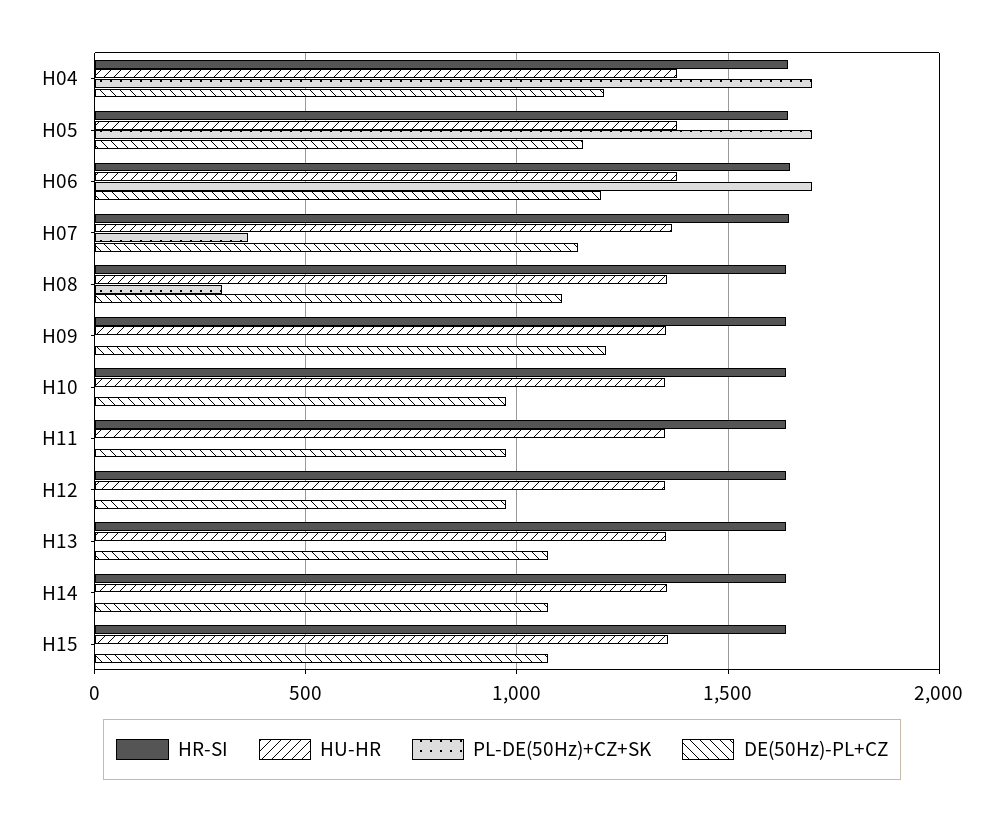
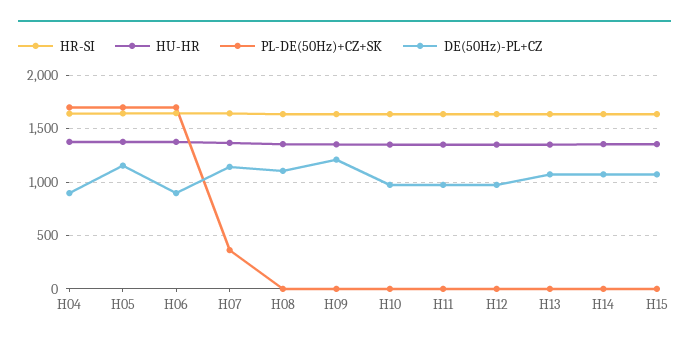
DE(50Hz)-PL+CZ, H04: 1200 -> 900
DE(50Hz)-PL+CZ, H06: 1200 -> 900
PL-DE(50Hz)+CZ+SK, H08: 300 -> 0

